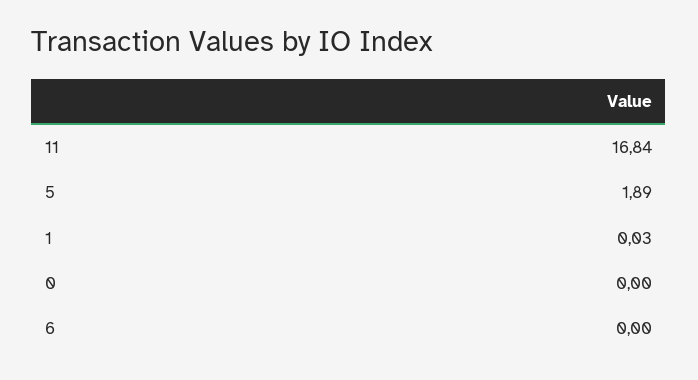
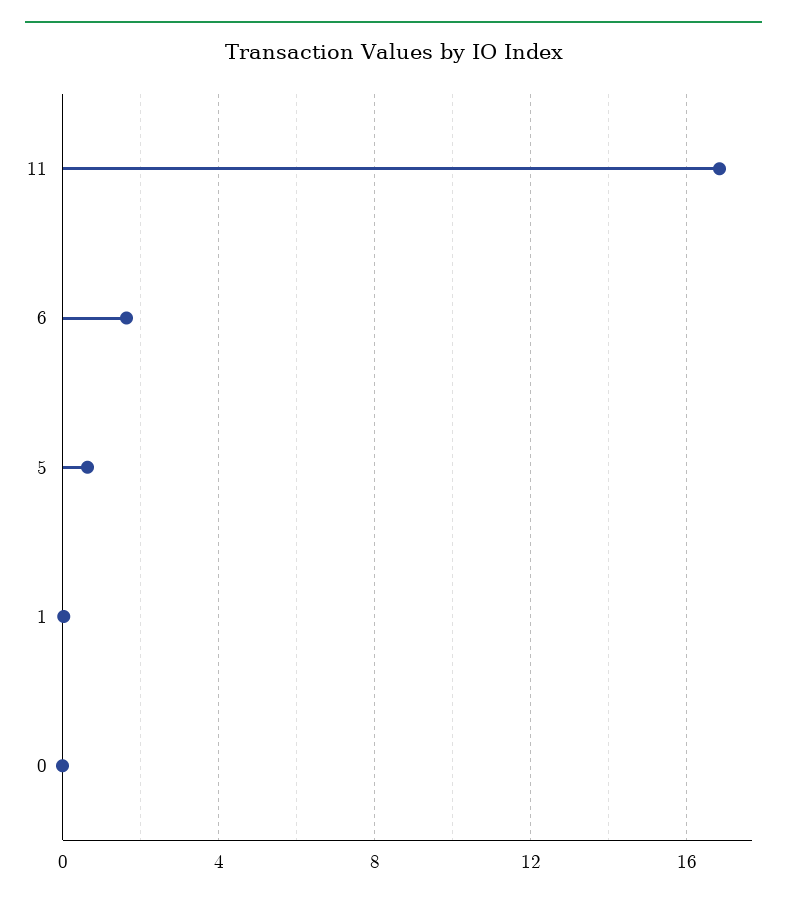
5: 1.89 -> 0.5
6: 0 -> 1.5

